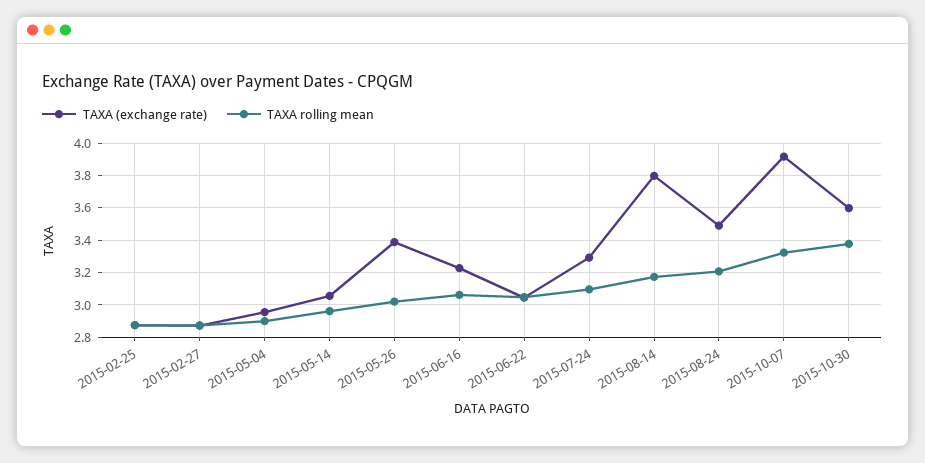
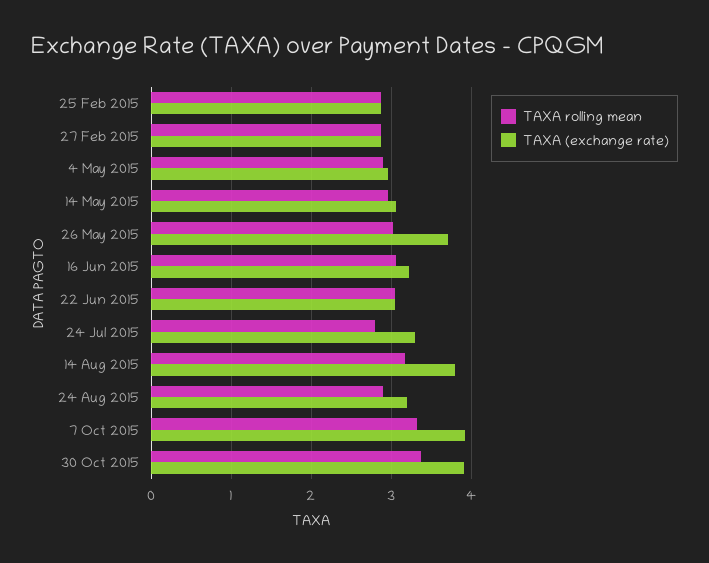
TAXA (exchange rate), 2015-05-26: 3.4 -> 3.7
TAXA rolling mean, 2015-07-24: 3.1 -> 2.8
TAXA (exchange rate), 2015-08-24: 3.5 -> 3.2
TAXA rolling mean, 2015-08-24: 3.2 -> 2.9
TAXA (exchange rate), 2015-10-30: 3.6 -> 3.9

